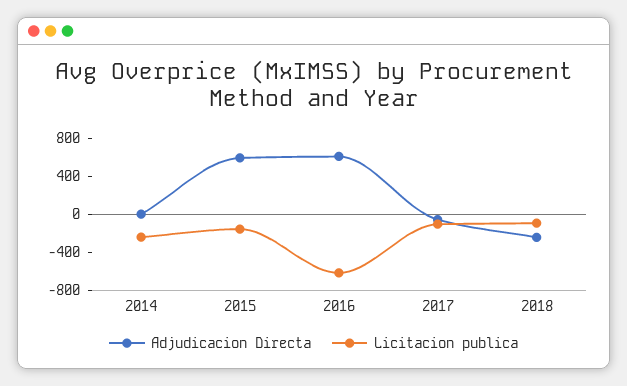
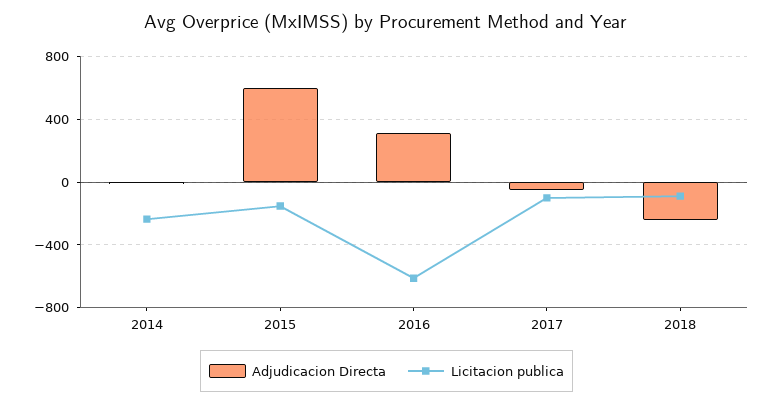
Adjudicacion Directa, 2016: 600 -> 300

